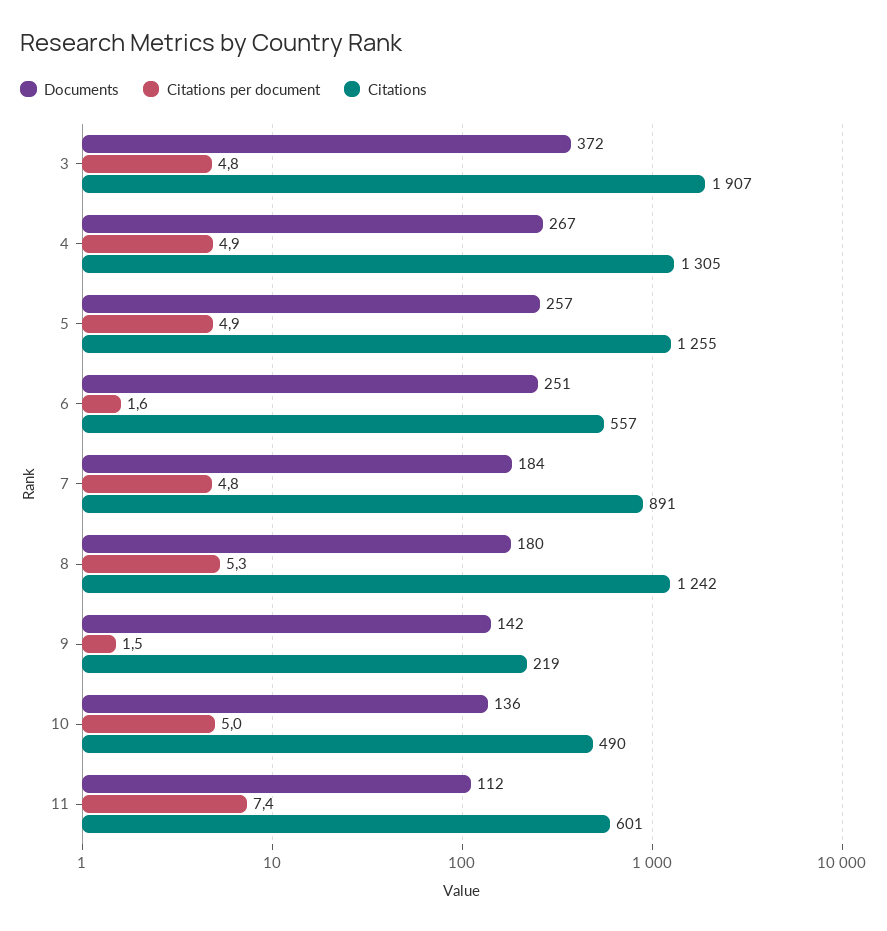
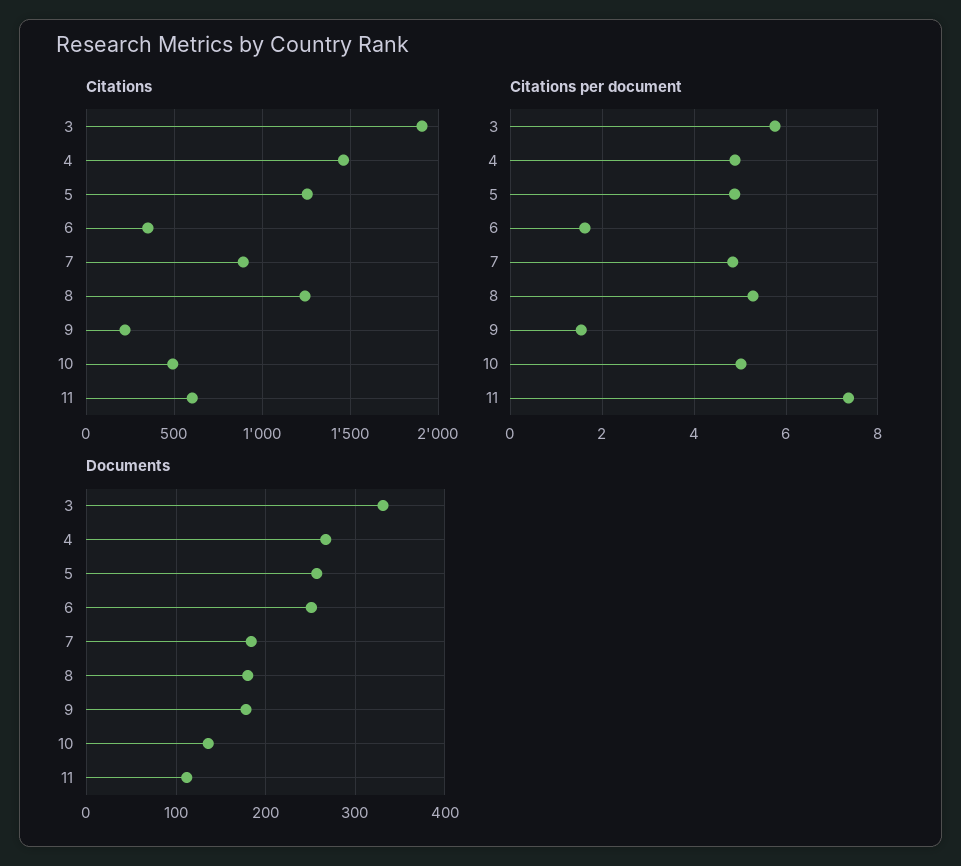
Documents, 3: 372 -> 330
Citations per document, 3: 4.8 -> 5.8
Citations, 4: 1305 -> 1450
Citations, 6: 557 -> 350
Documents, 9: 142 -> 180

